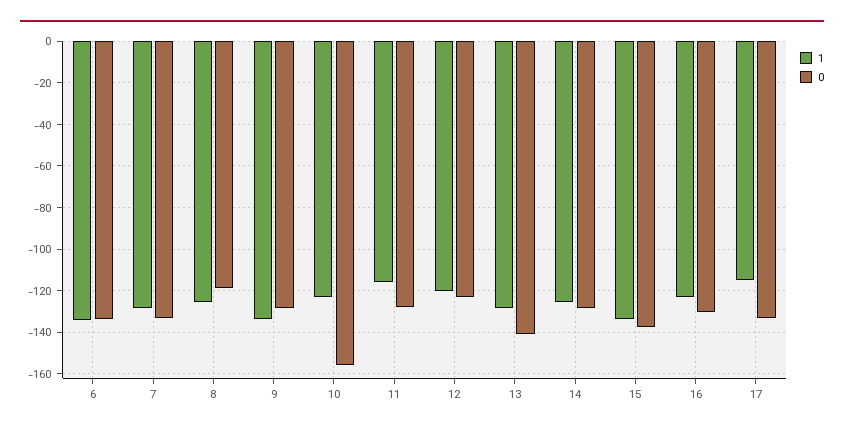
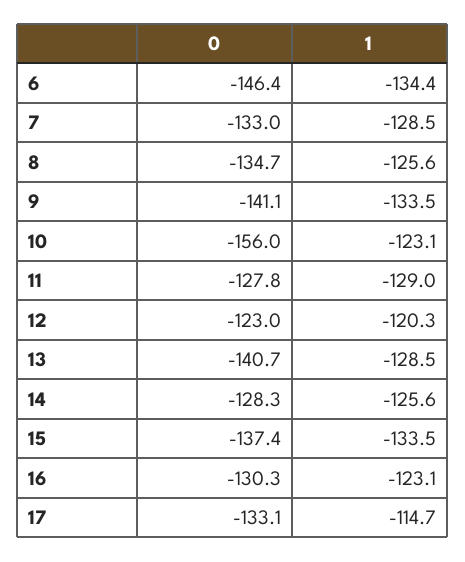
0, 6: -135 -> -146.4
0, 8: -120 -> -134.7
0, 9: -130 -> -141.1
1, 11: -115 -> -129

